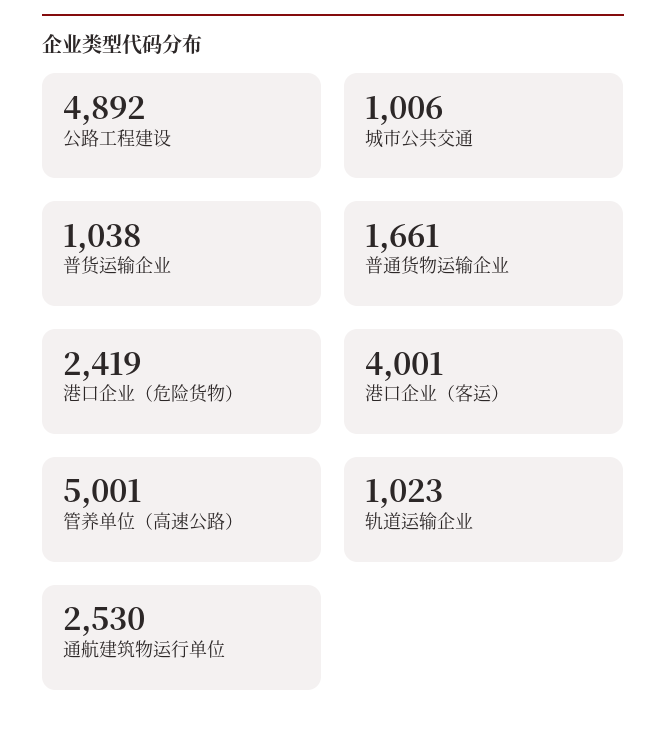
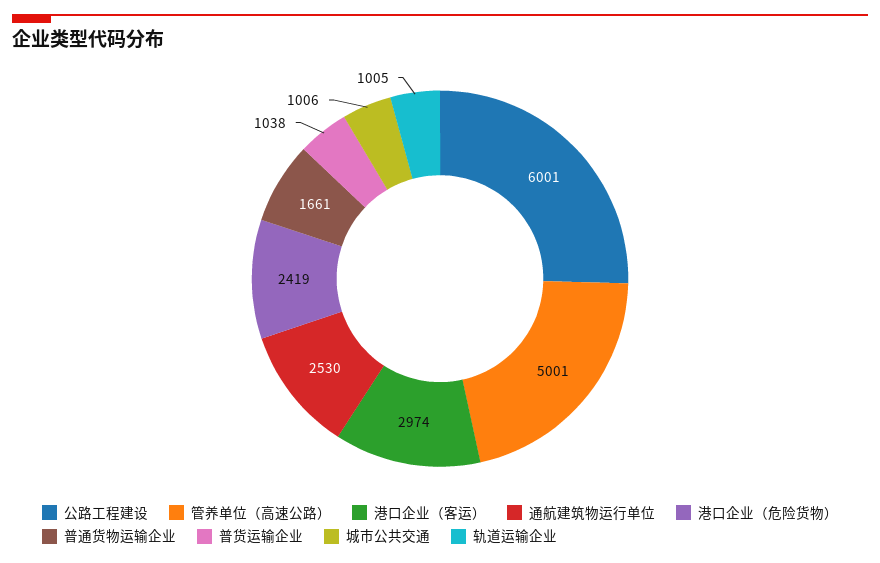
公路工程建设: 4892 -> 6001
港口企业（客运）: 4001 -> 2974
轨道运输企业: 1023 -> 1005

